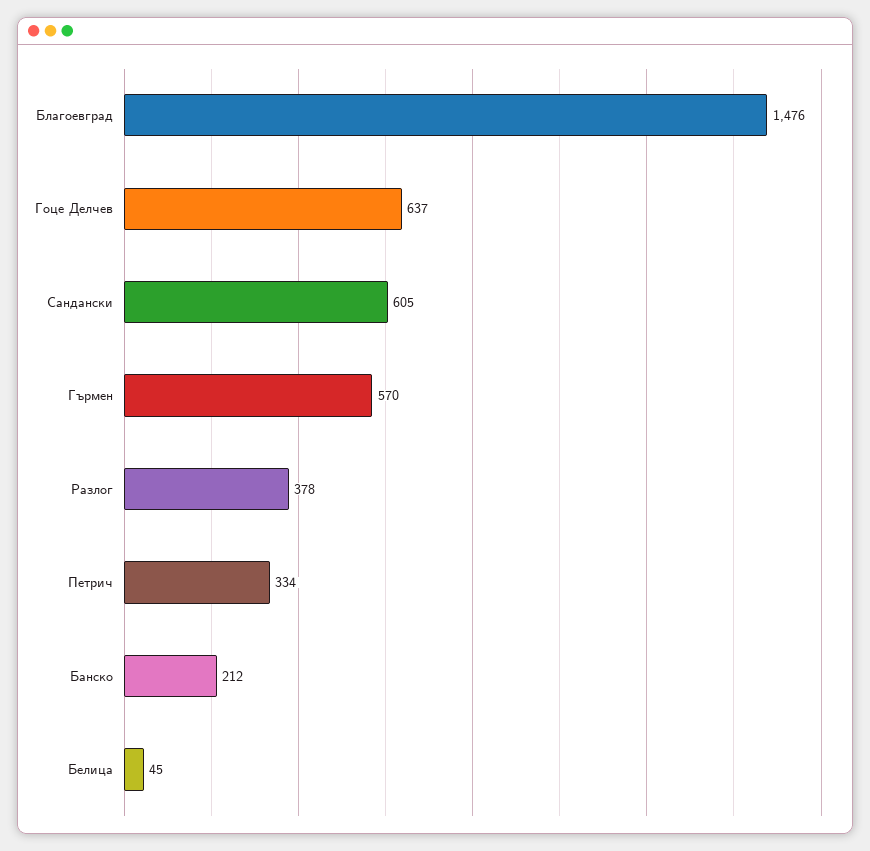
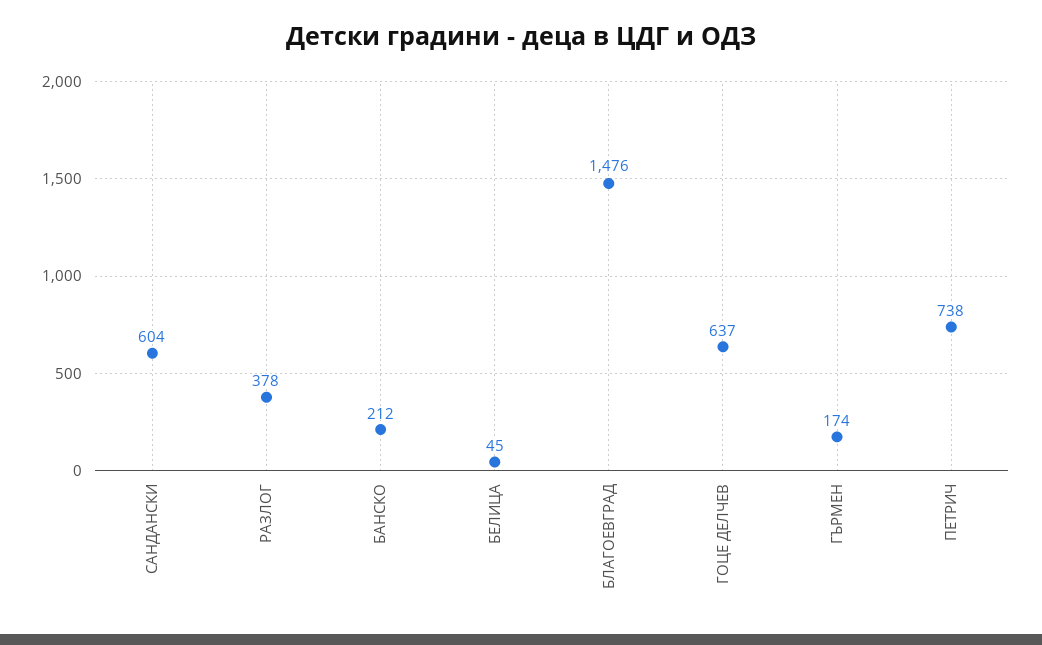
Cандански: 605 -> 604
Гърмен: 570 -> 174
Петрич: 334 -> 738

